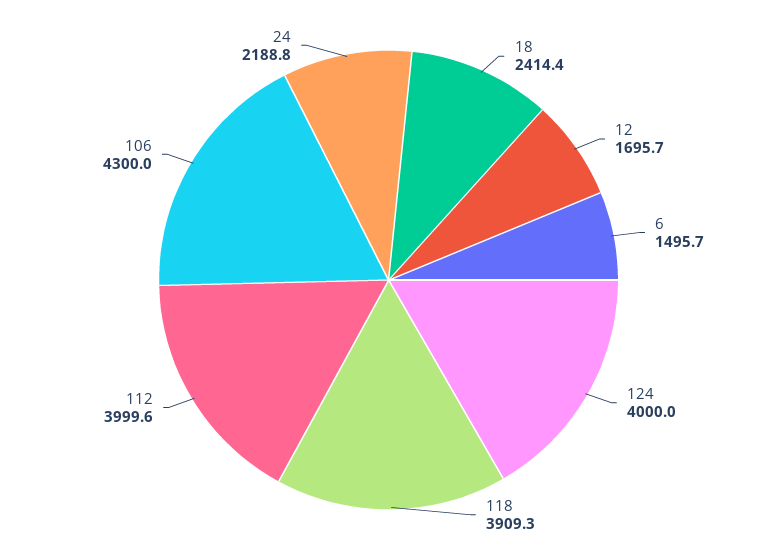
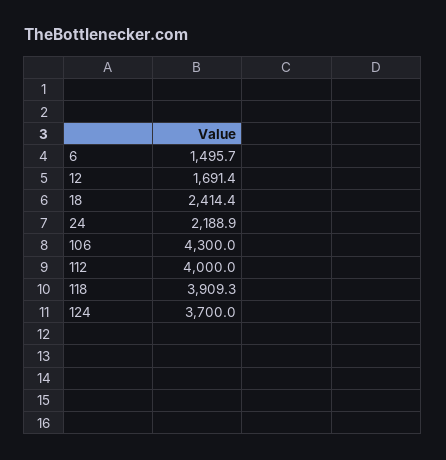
12: 1695.7 -> 1691.4
124: 4000 -> 3700
112: 3999.6 -> 4000
24: 2188.8 -> 2188.9

